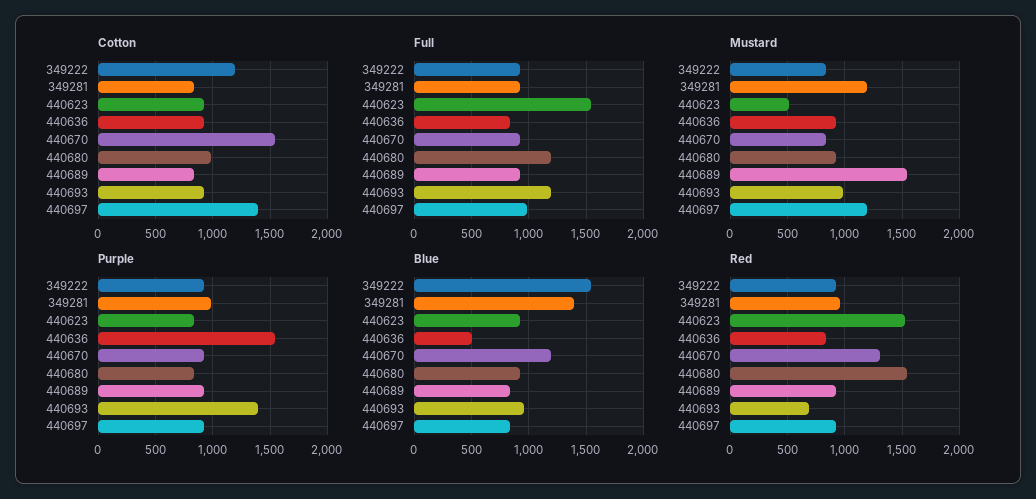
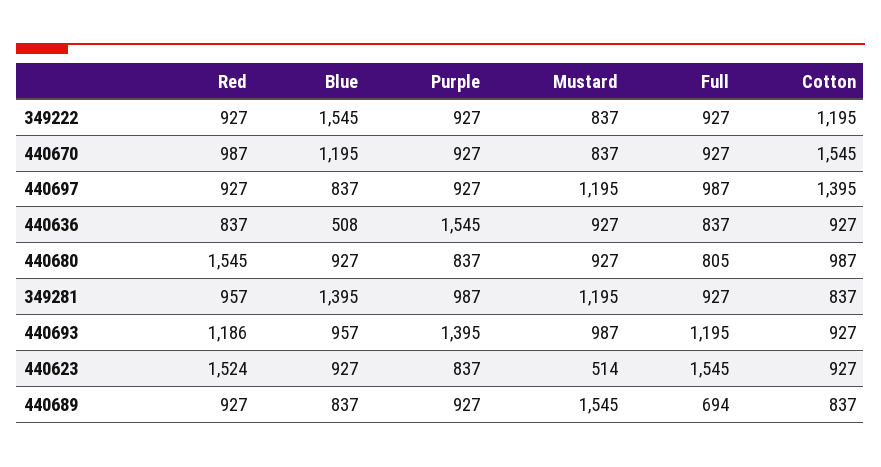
Full, 440680: 1200 -> 805
Full, 440689: 900 -> 694
Red, 440670: 1300 -> 987
Red, 440693: 700 -> 1186

